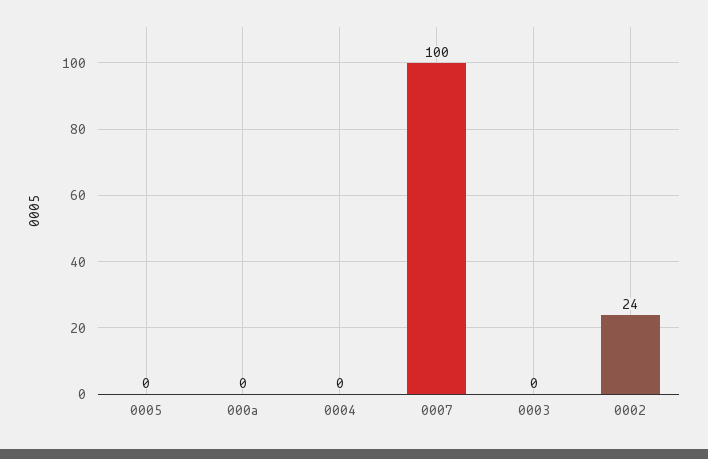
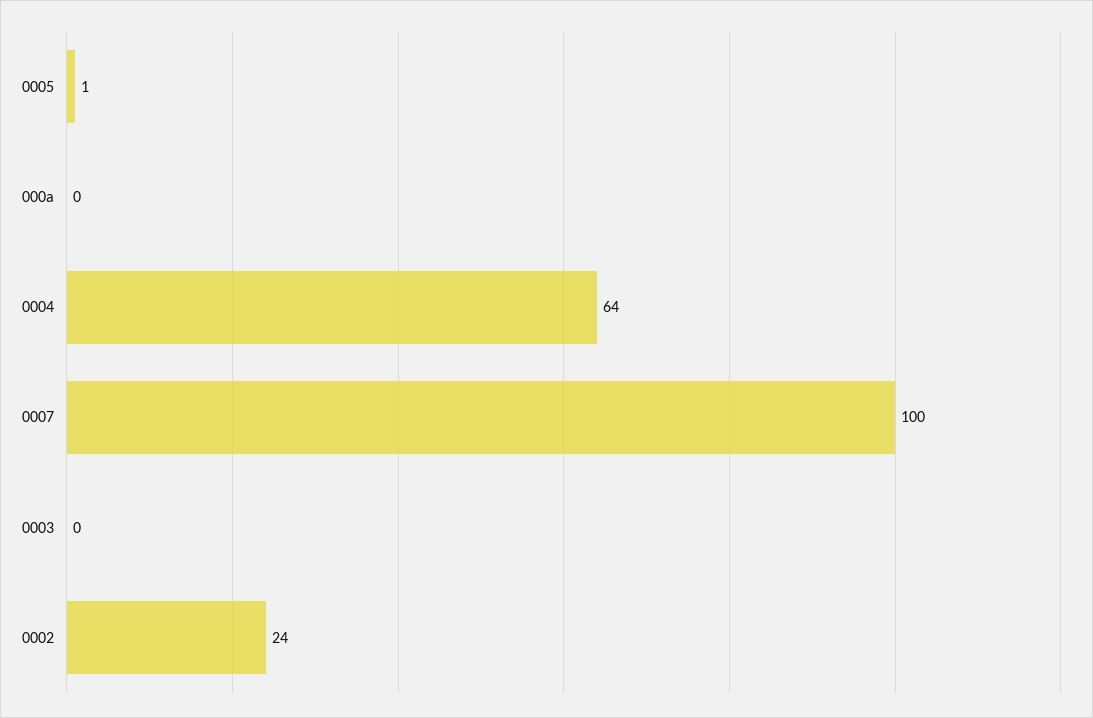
0005: 0 -> 1
0004: 0 -> 64

